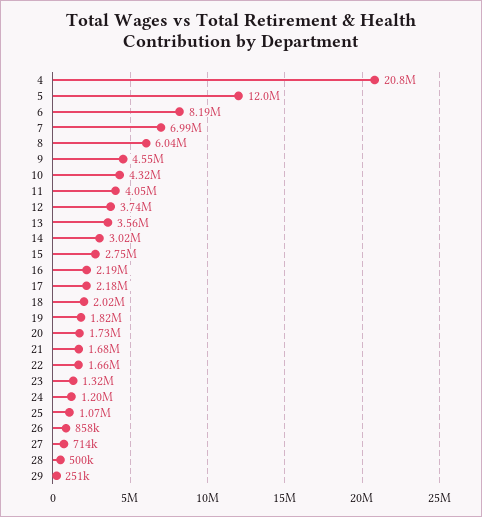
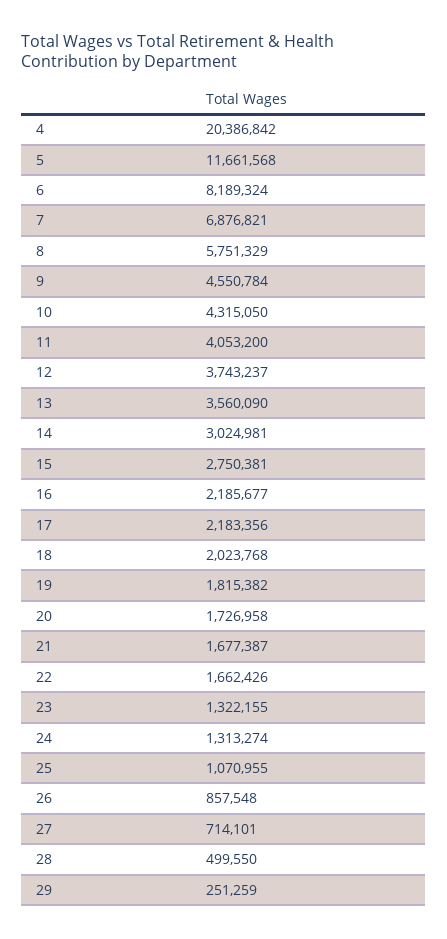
4: 20800000 -> 20386842
5: 12000000 -> 11661568
7: 6990000 -> 6876821
8: 6040000 -> 5751329
24: 1200000 -> 1313274

